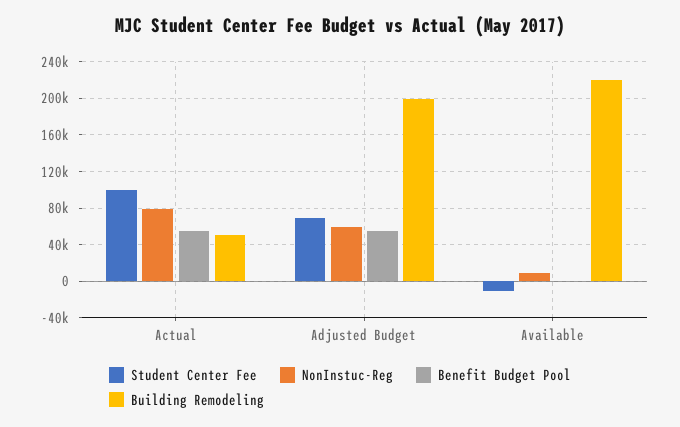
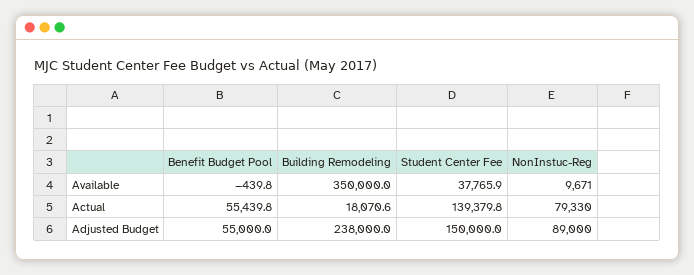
Student Center Fee, Actual: 100000 -> 139379.8
Building Remodeling, Actual: 50000 -> 18070.6
Student Center Fee, Adjusted Budget: 70000 -> 150000
NonInstuc-Reg, Adjusted Budget: 60000 -> 89000
Building Remodeling, Adjusted Budget: 200000 -> 238000
Student Center Fee, Available: -10000 -> 37765.9
Building Remodeling, Available: 220000 -> 350000

